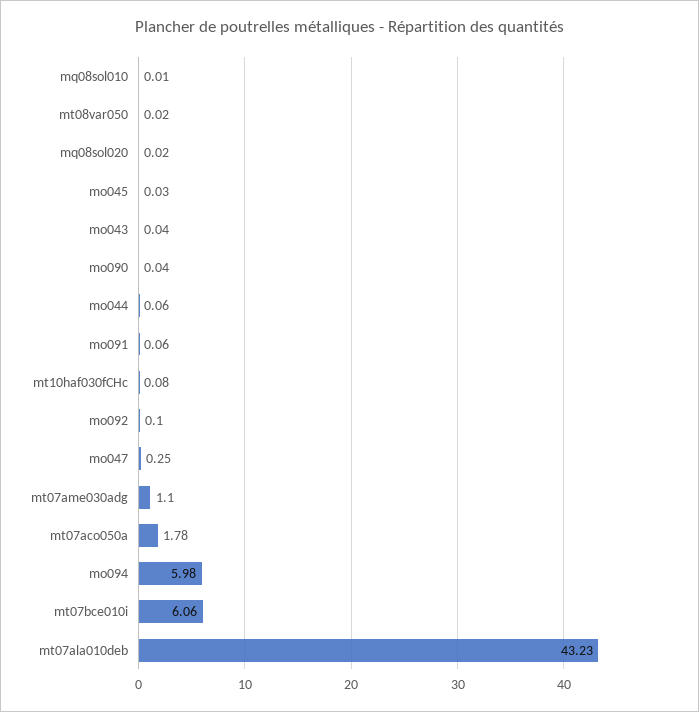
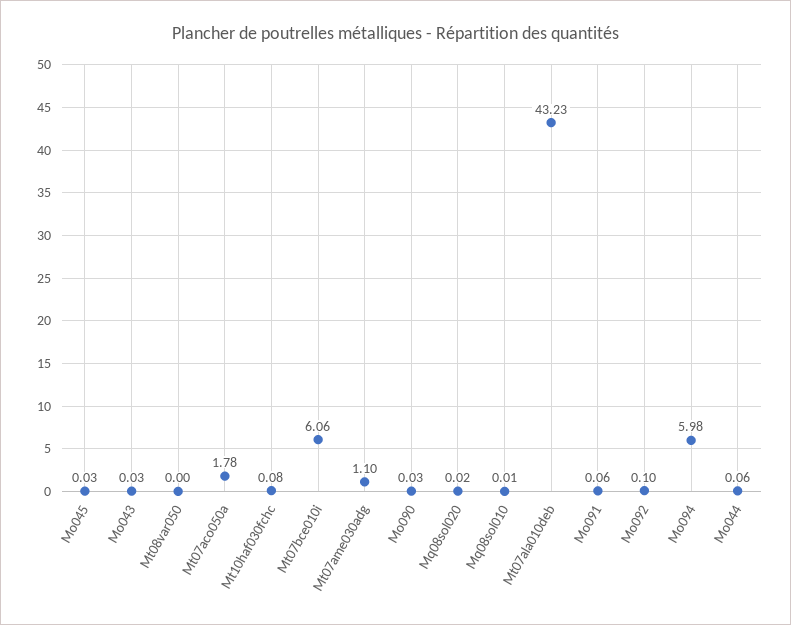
mt08var050: 0.02 -> 0
mo043: 0.04 -> 0.03
mo090: 0.04 -> 0.03
mo047: 0.25 -> none

